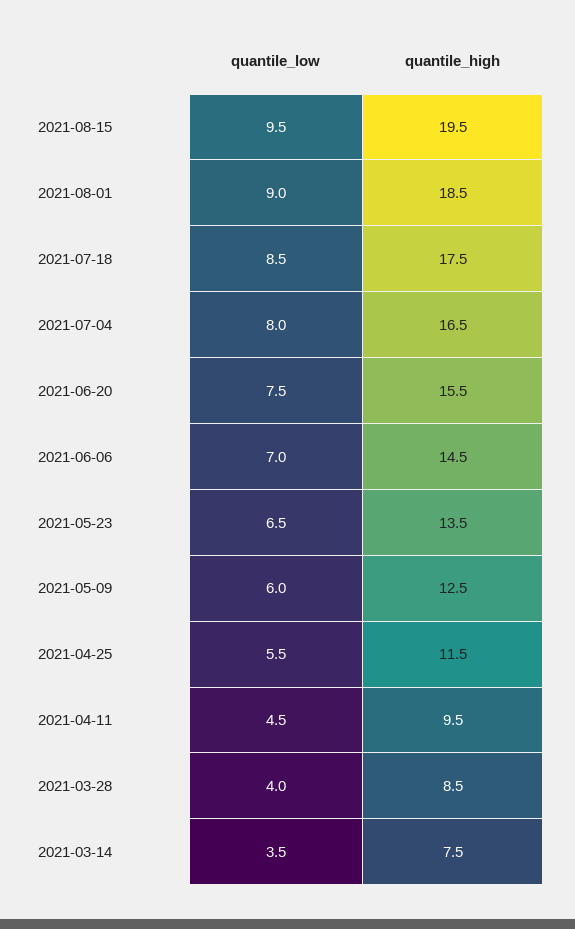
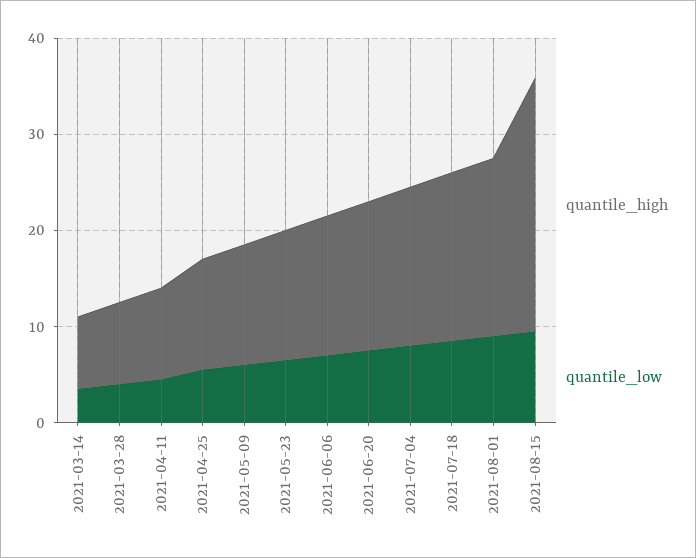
quantile_high, 2021-08-15: 19.5 -> 26

